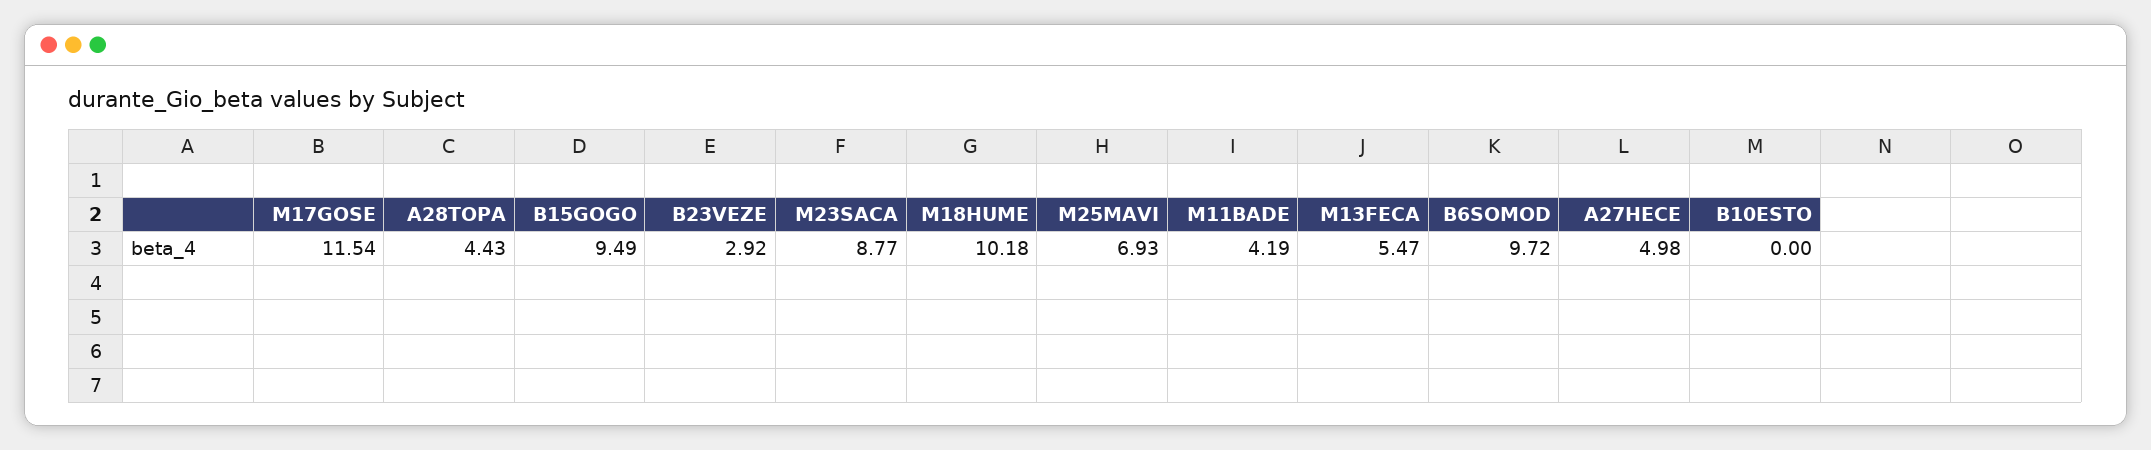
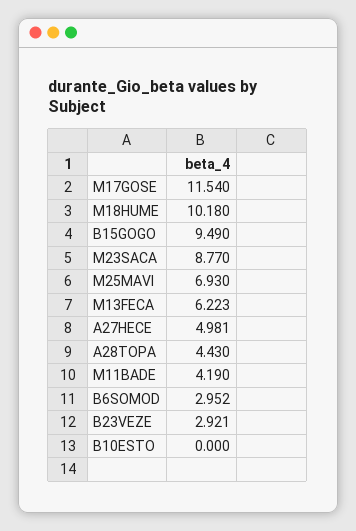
M13FECA: 5.47 -> 6.223
B6SOMOD: 9.72 -> 2.952

